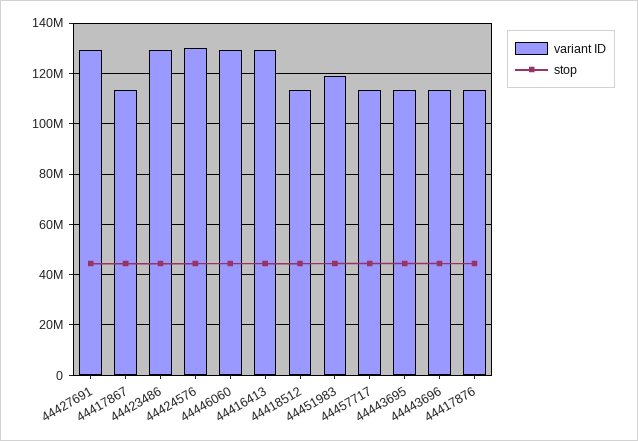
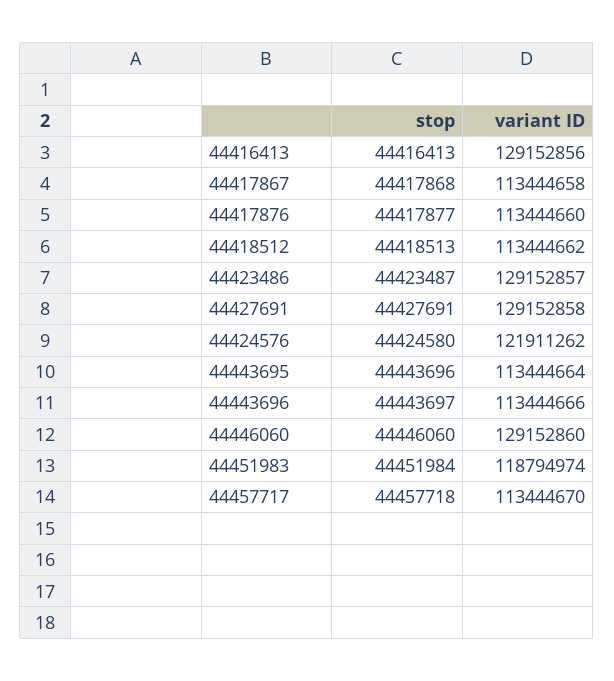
variant ID, 44424576: 130000000 -> 121911262

